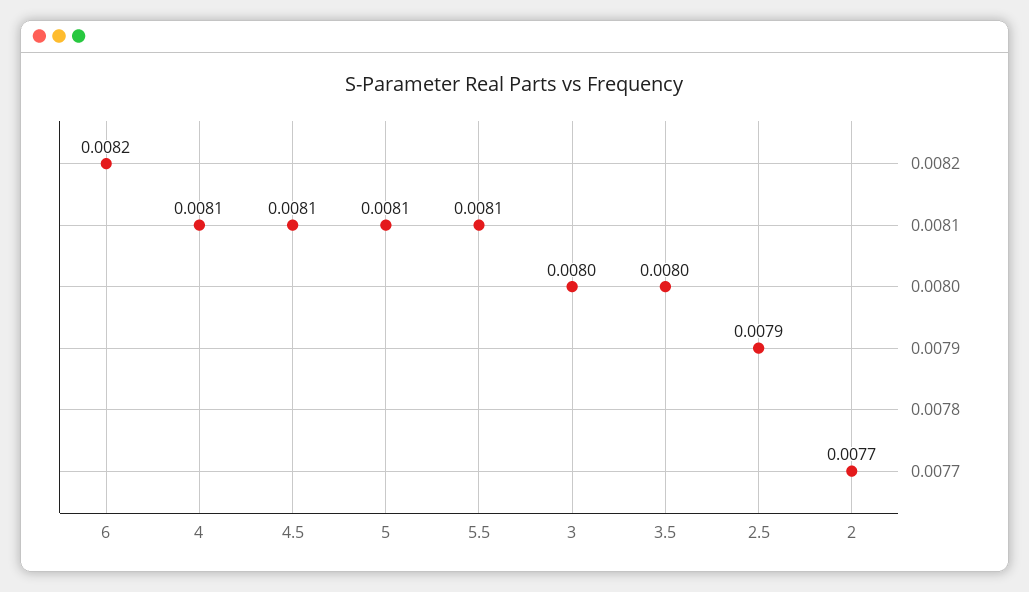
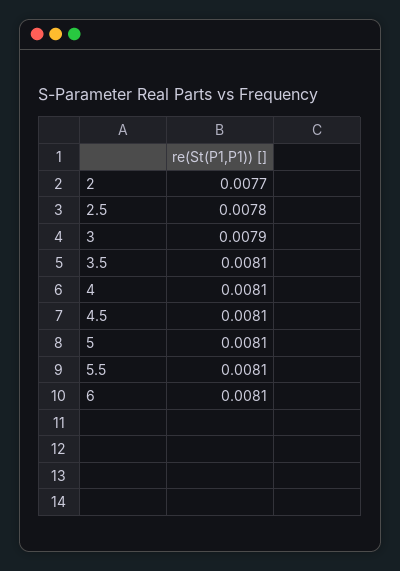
6: 0.0082 -> 0.0081
3: 0.008 -> 0.0079
3.5: 0.008 -> 0.0081
2.5: 0.0079 -> 0.0078

